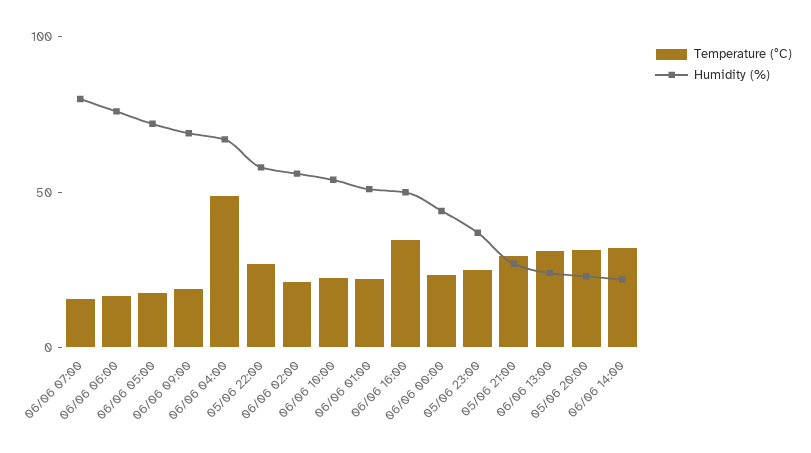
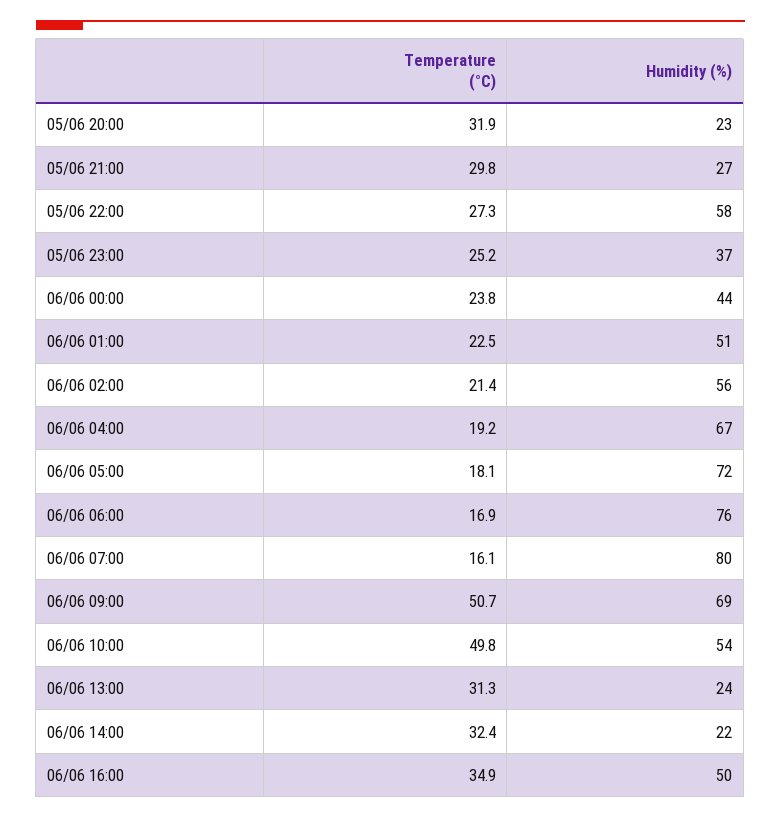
Temperature (°C), 06/06 09:00: 20 -> 50.7
Temperature (°C), 06/06 04:00: 50 -> 19.2
Temperature (°C), 06/06 10:00: 20 -> 49.8

